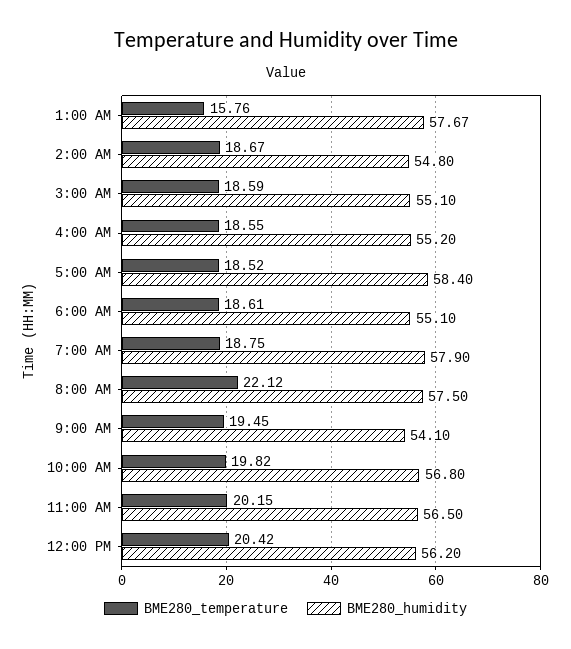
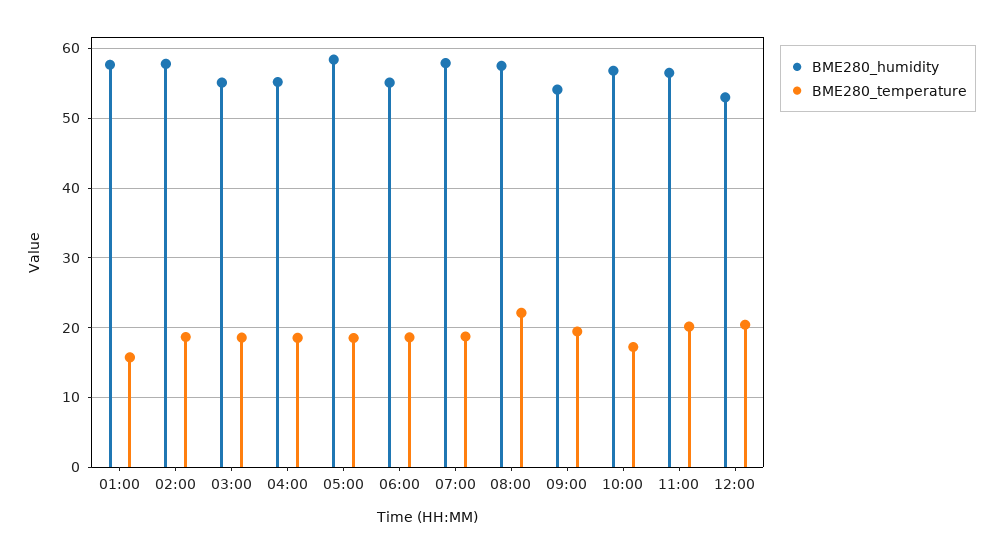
BME280_humidity, 2:00 AM: 54.8 -> 58
BME280_temperature, 10:00 AM: 19.82 -> 17
BME280_humidity, 12:00 PM: 56.2 -> 53

